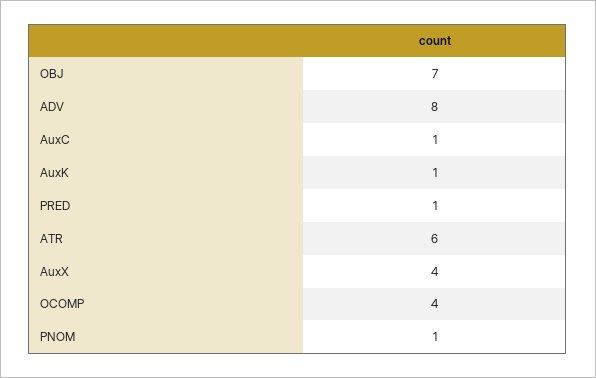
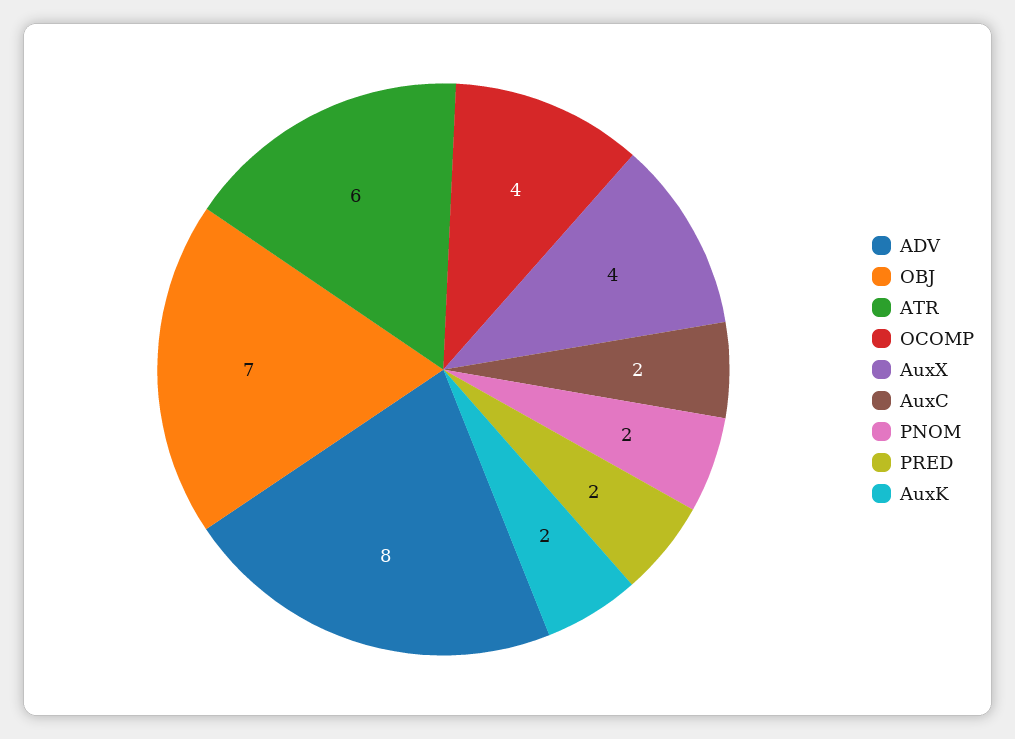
AuxC: 1 -> 2
AuxK: 1 -> 2
PRED: 1 -> 2
PNOM: 1 -> 2

